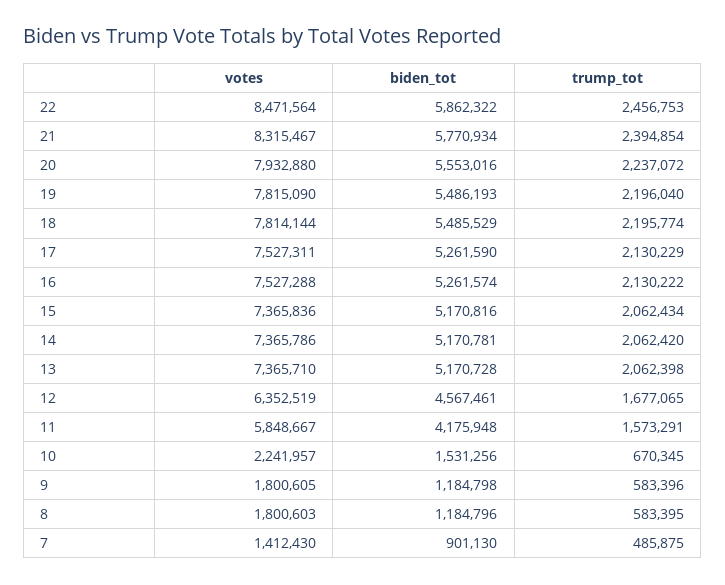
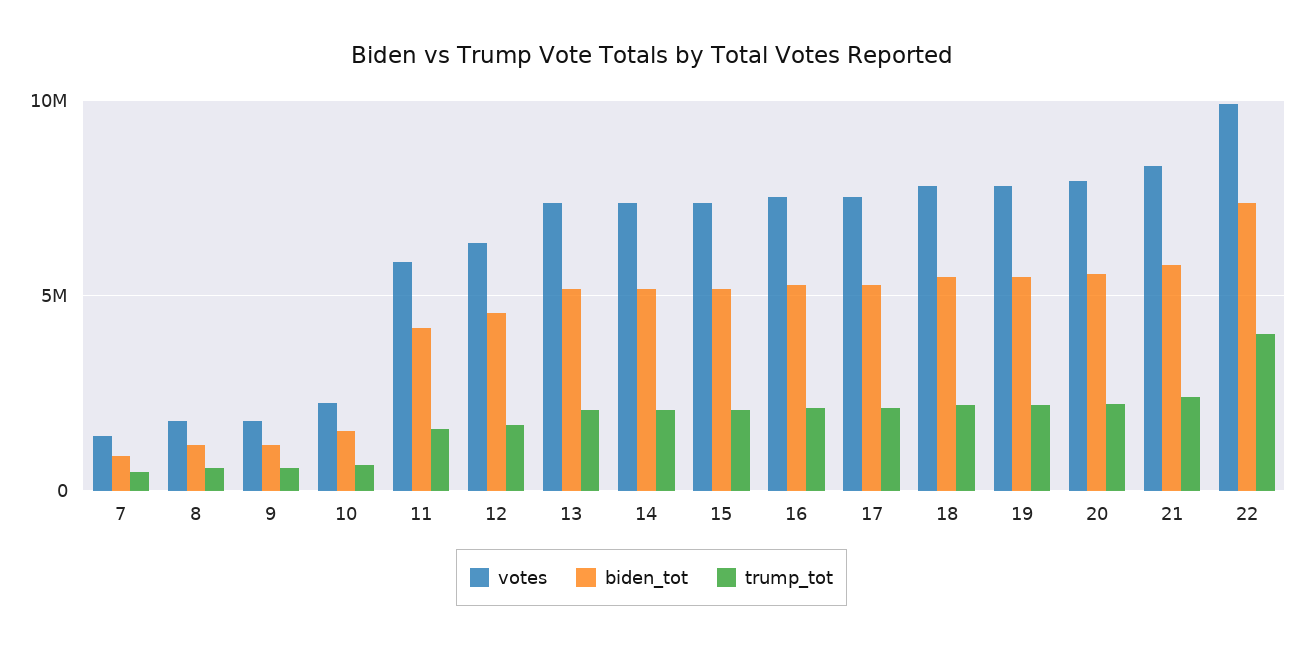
votes, 22: 8471564 -> 10000000
biden_tot, 22: 5862322 -> 7500000
trump_tot, 22: 2456753 -> 4000000

